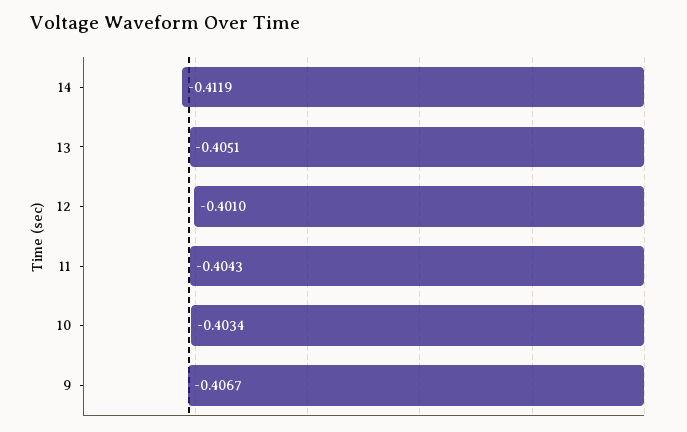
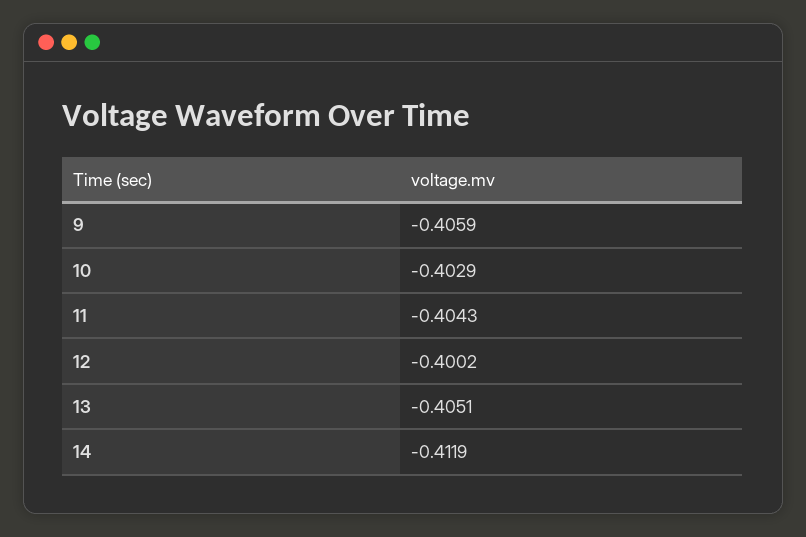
12: -0.401 -> -0.4002
10: -0.4034 -> -0.4029
9: -0.4067 -> -0.4059

